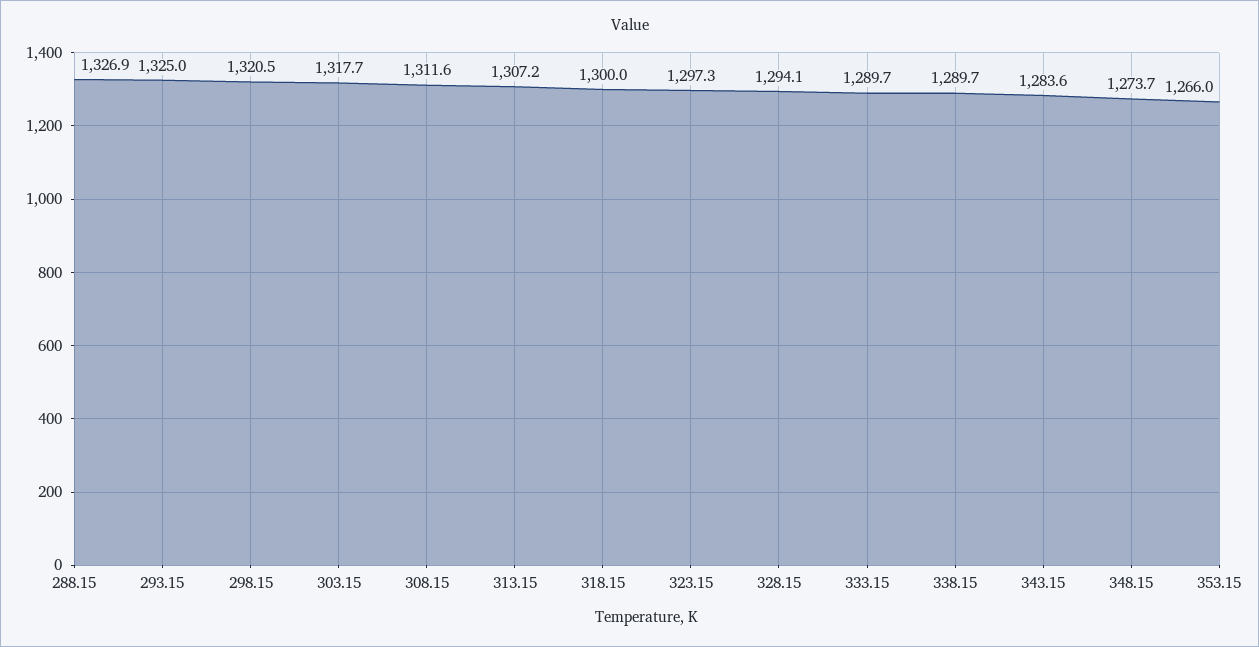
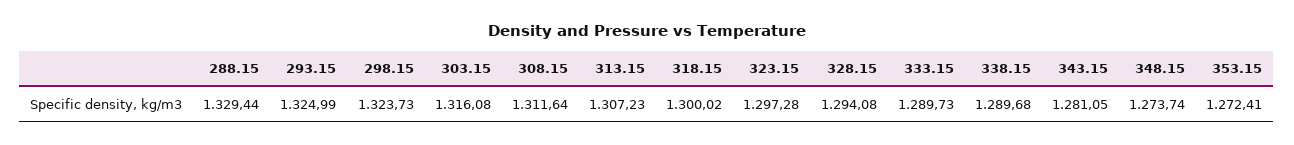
288.15: 1326.9 -> 1329.44
298.15: 1320.5 -> 1323.73
303.15: 1317.7 -> 1316.08
343.15: 1283.6 -> 1281.05
353.15: 1266 -> 1272.41

